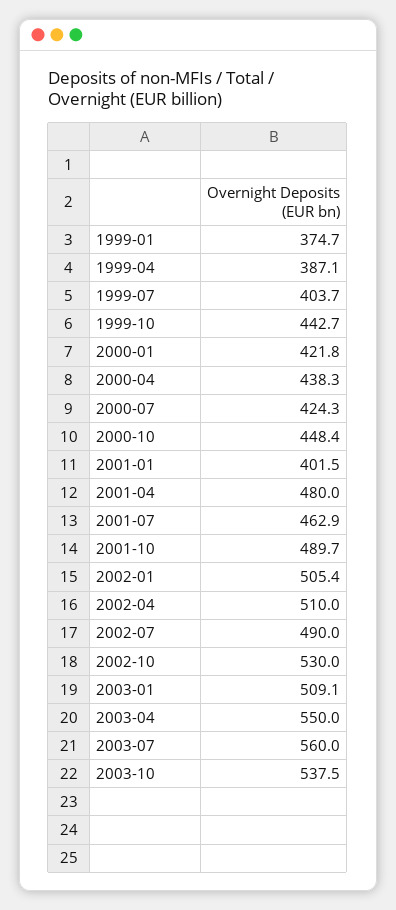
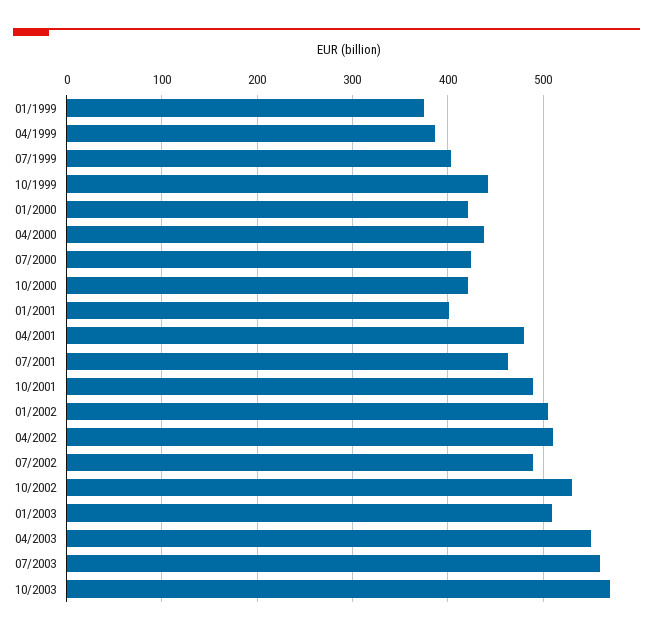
2000-10: 448.4 -> 420
2003-10: 537.5 -> 570

